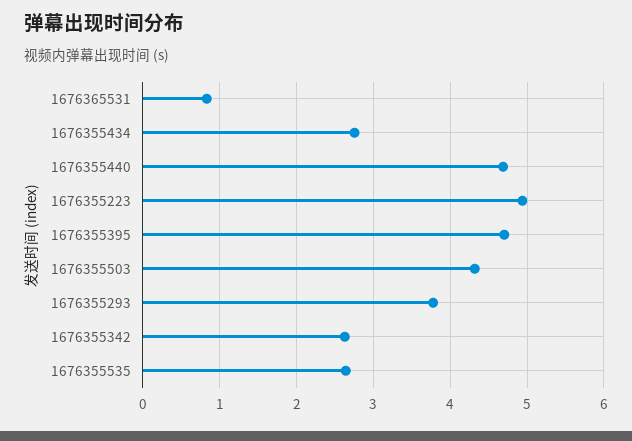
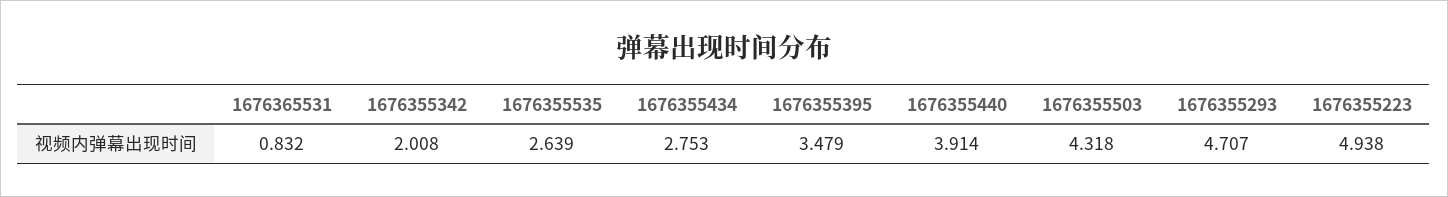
1676355440: 4.7 -> 3.914
1676355395: 4.7 -> 3.479
1676355293: 3.8 -> 4.707
1676355342: 2.6 -> 2.008

